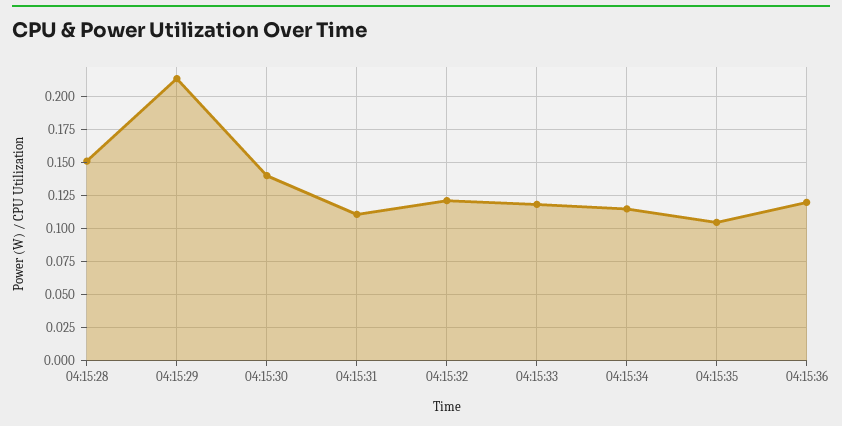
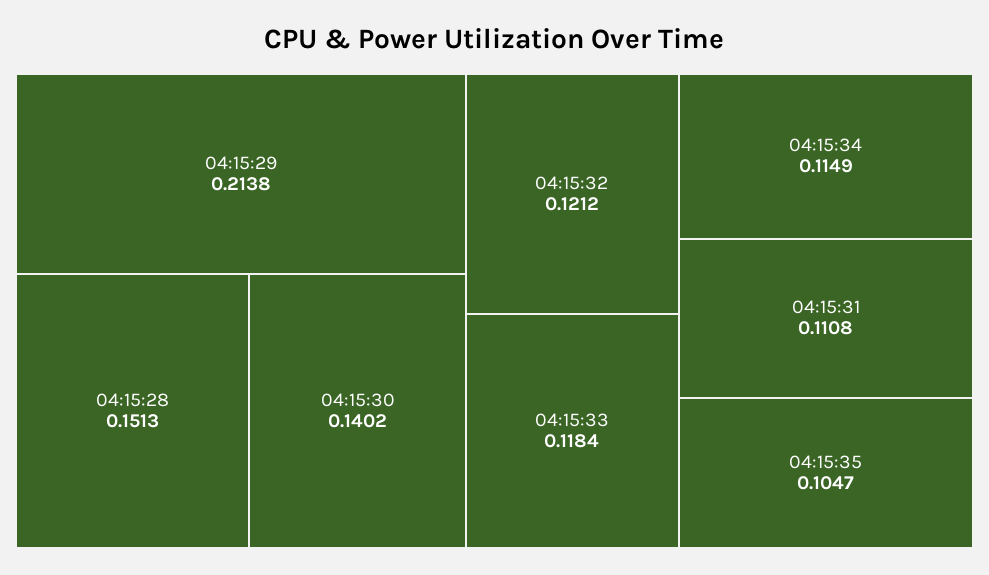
04:15:36: 0.12 -> none

